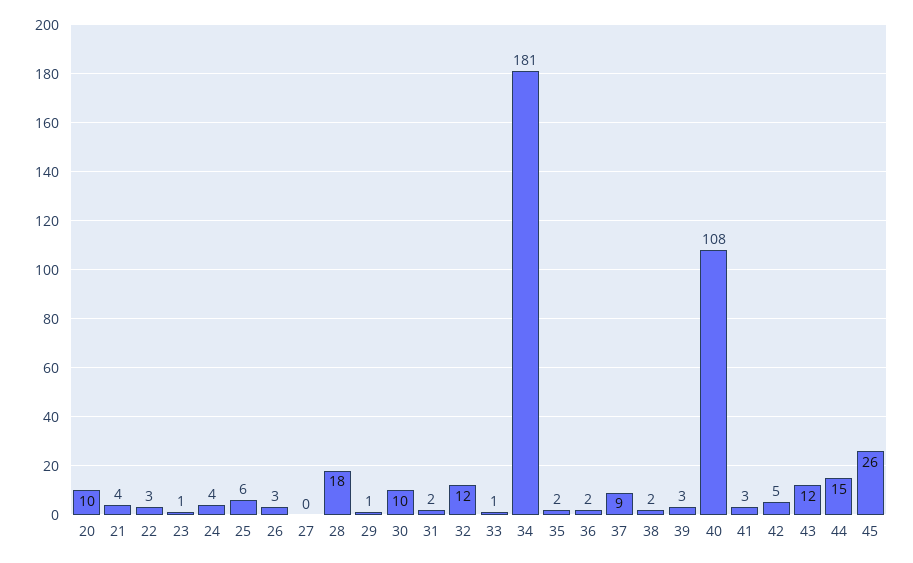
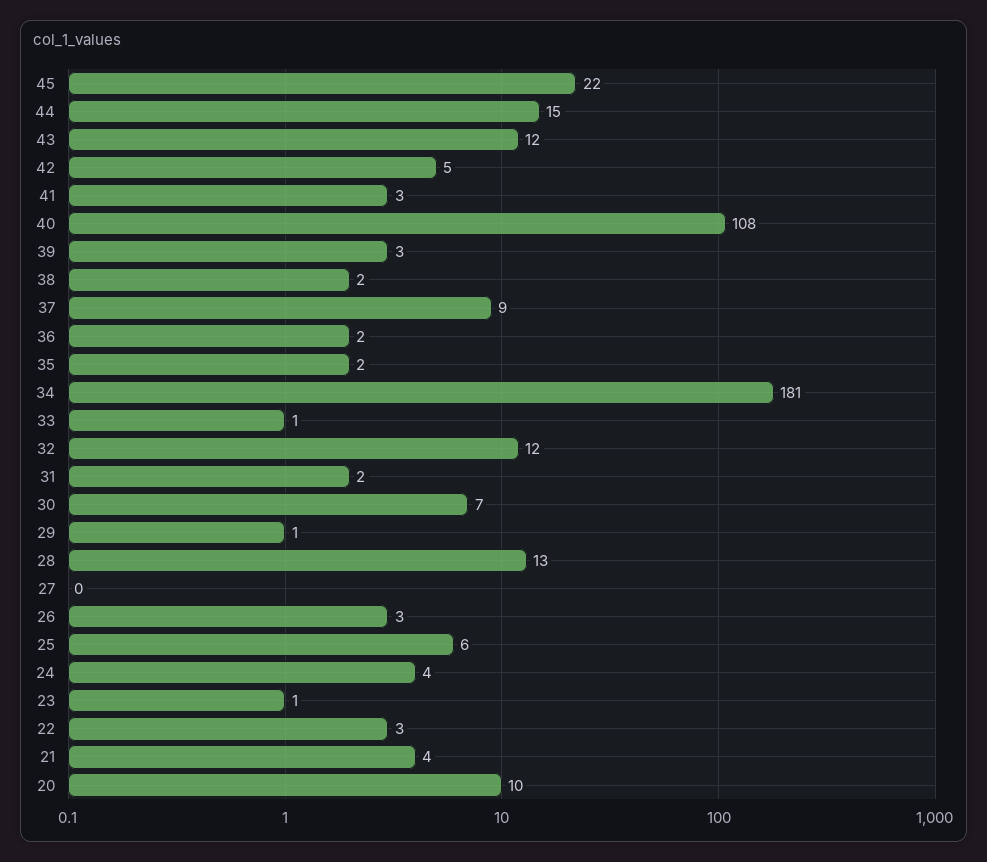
28: 18 -> 13
30: 10 -> 7
45: 26 -> 22

